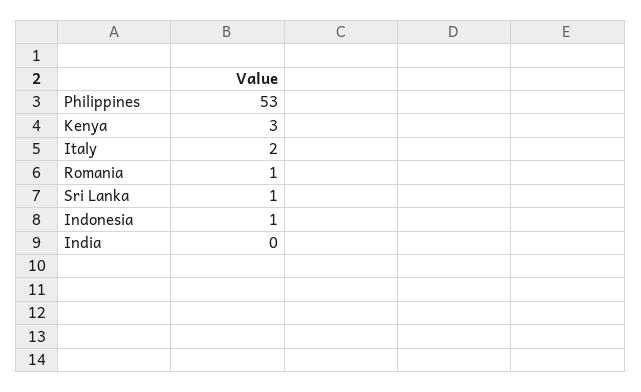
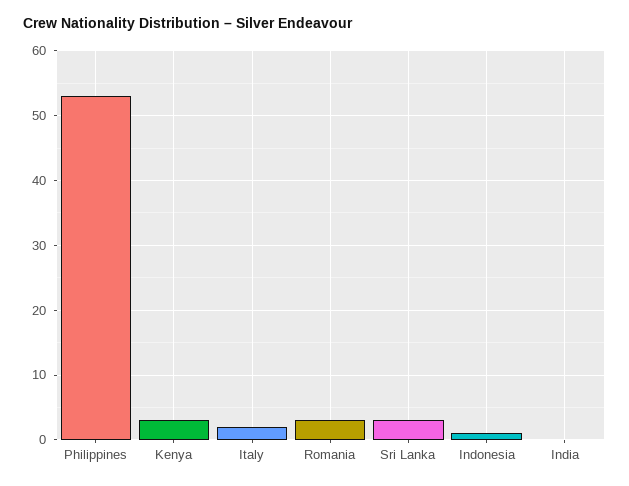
Romania: 1 -> 3
Sri Lanka: 1 -> 3

